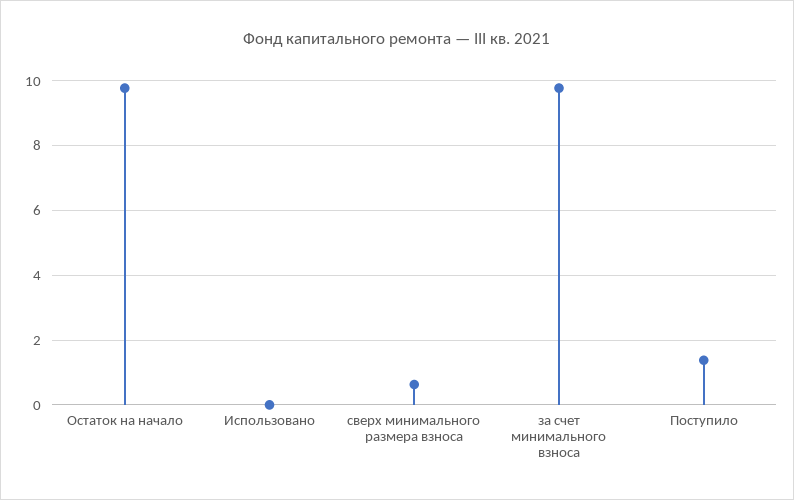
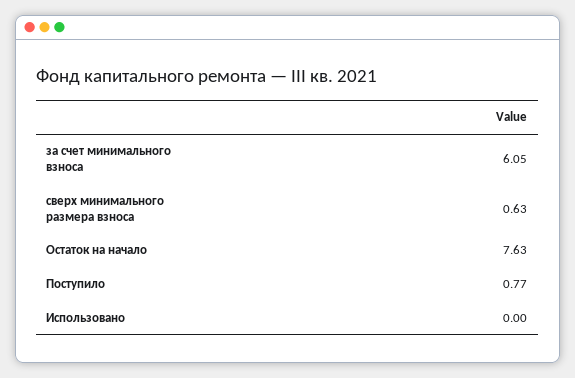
Остаток на начало: 9.8 -> 7.63
за счет минимального взноса: 9.8 -> 6.05
Поступило: 1.4 -> 0.77

